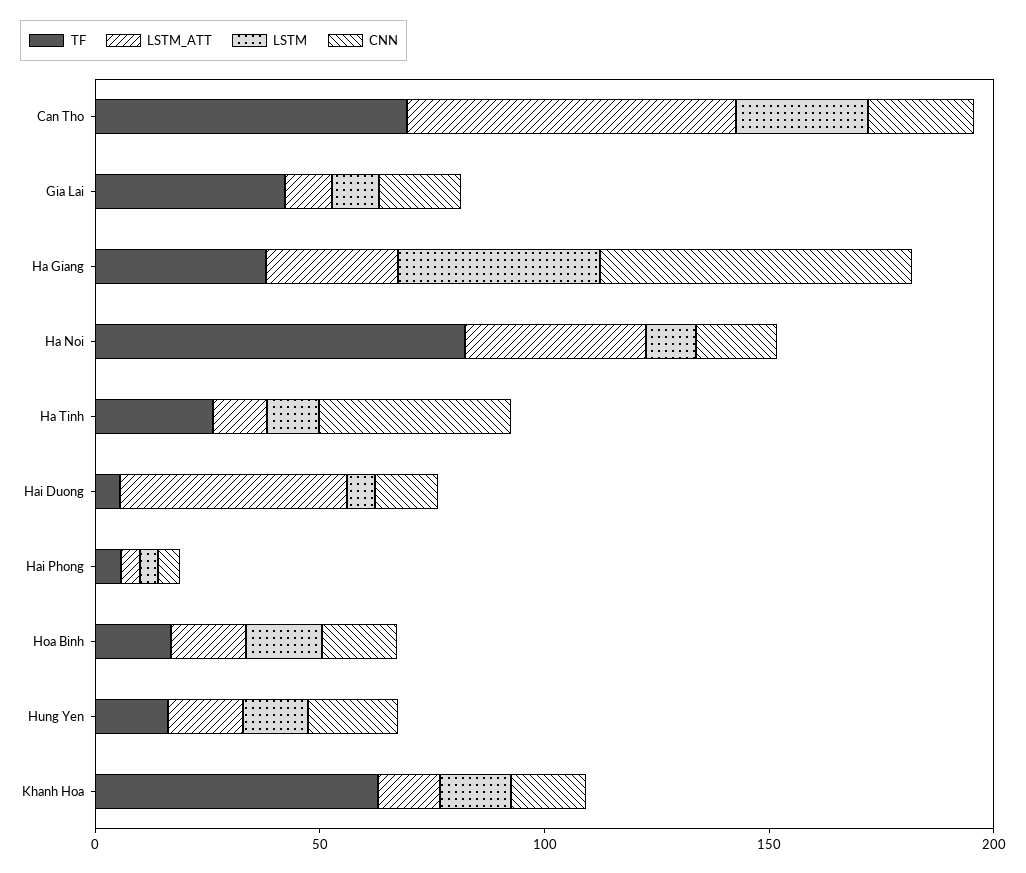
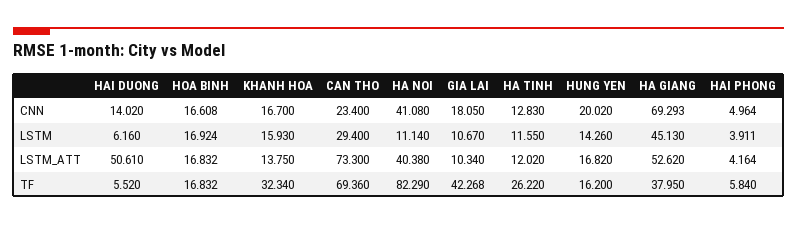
LSTM_ATT, Ha Giang: 30 -> 52.62
CNN, Ha Noi: 20 -> 41.08
CNN, Ha Tinh: 40 -> 12.83
TF, Khanh Hoa: 60 -> 32.34

